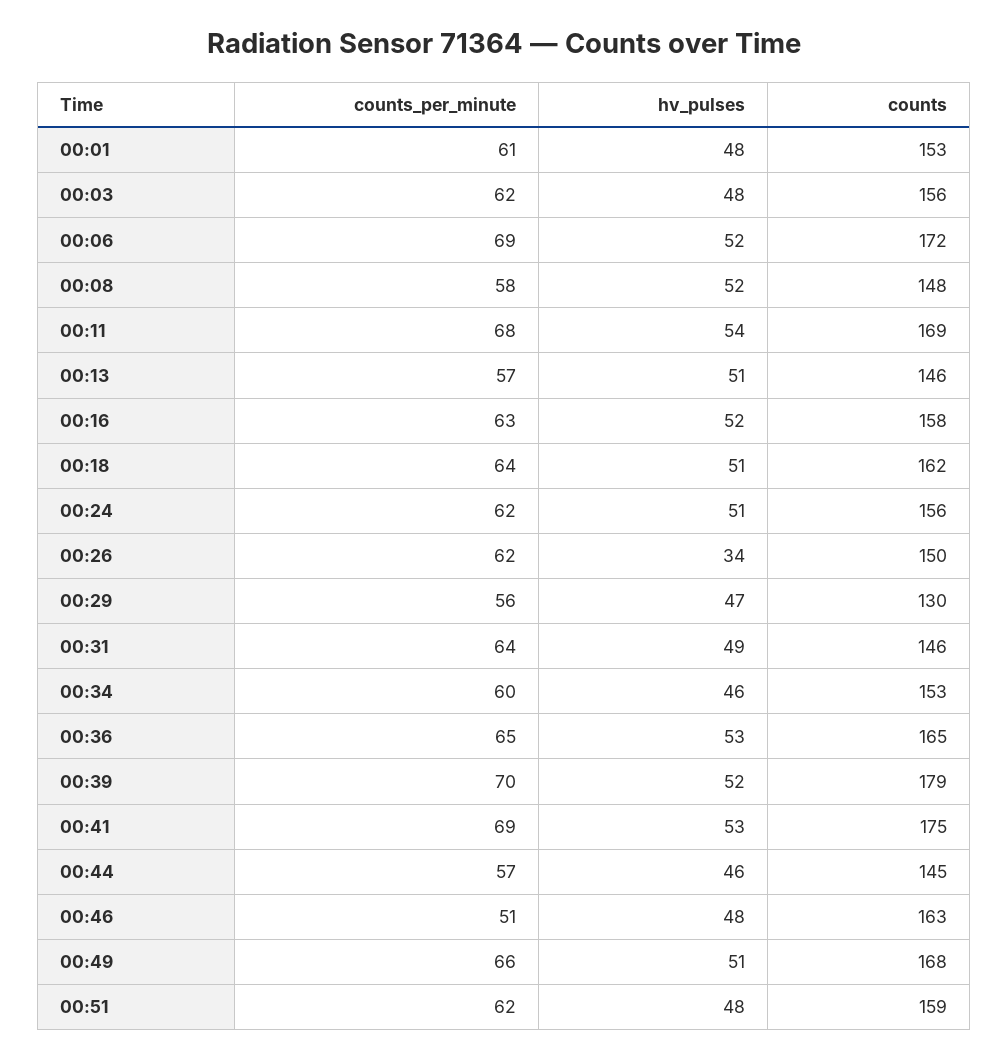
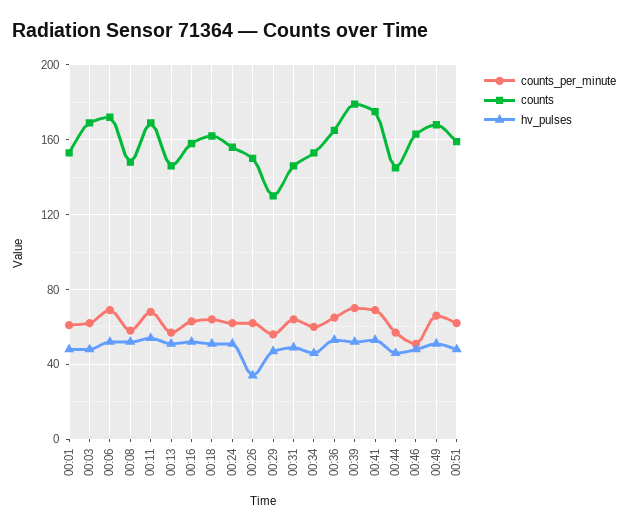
counts, 00:03: 156 -> 170

